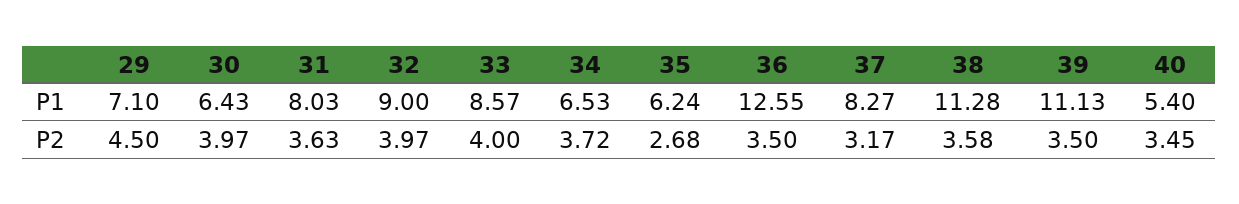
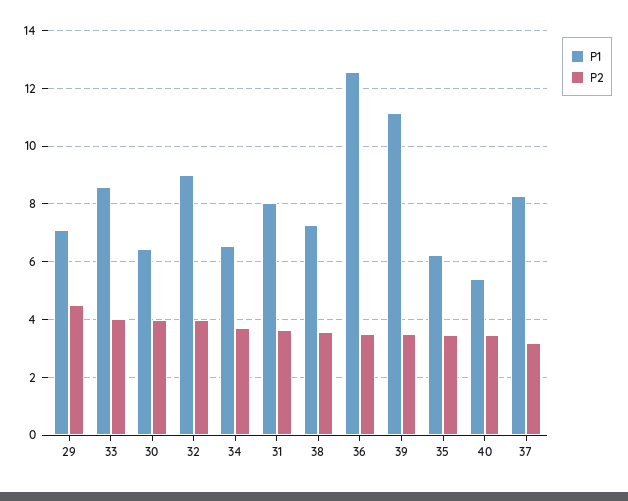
P1, 38: 11.28 -> 7.25
P2, 35: 2.68 -> 3.5

